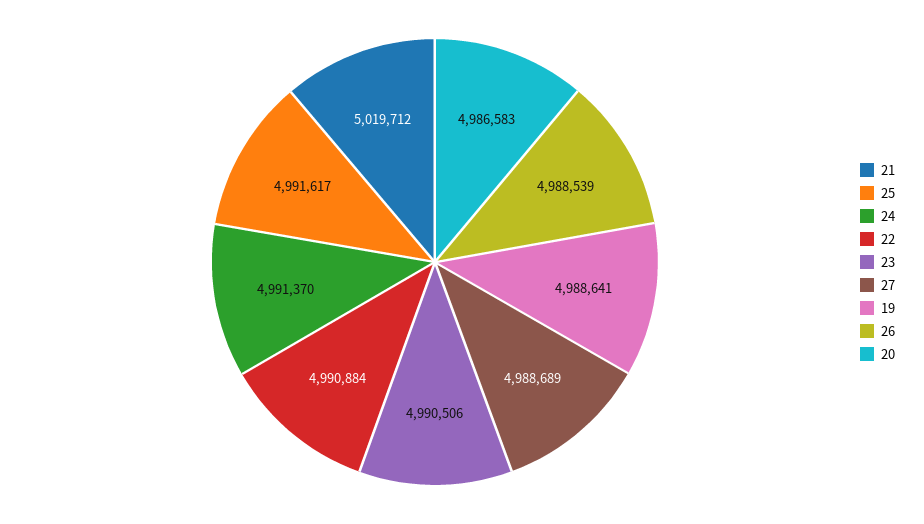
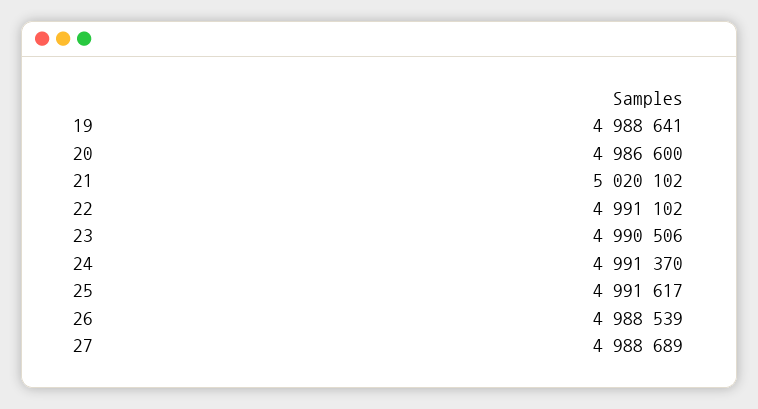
21: 5019712 -> 5020102
22: 4990884 -> 4991102
20: 4986583 -> 4986600

